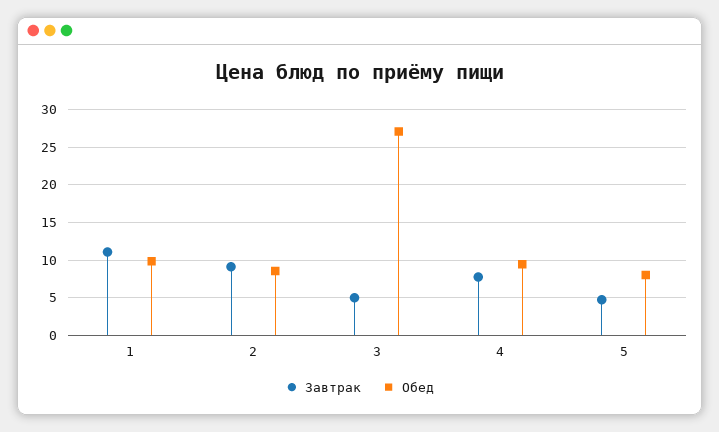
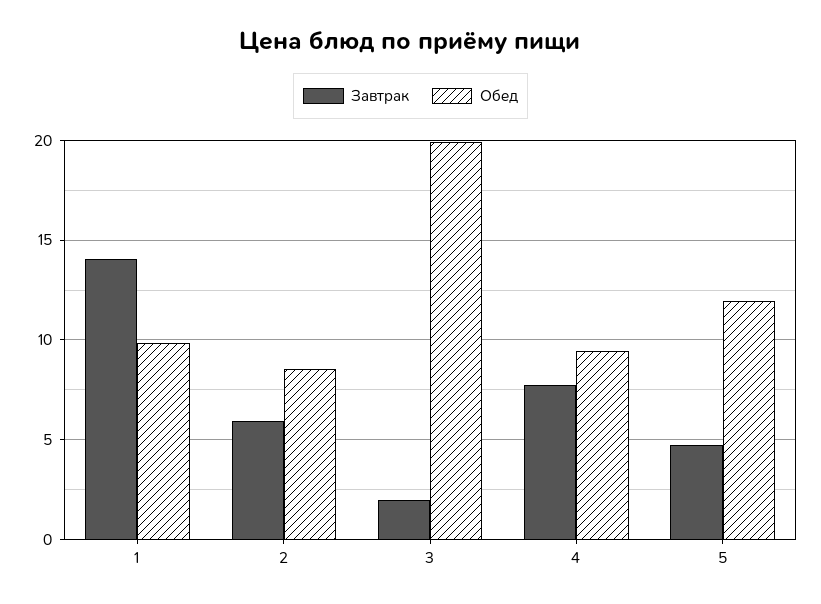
Завтрак, 1: 11 -> 14
Завтрак, 2: 9 -> 6
Завтрак, 3: 5 -> 2
Обед, 3: 27 -> 20
Обед, 5: 8 -> 12

